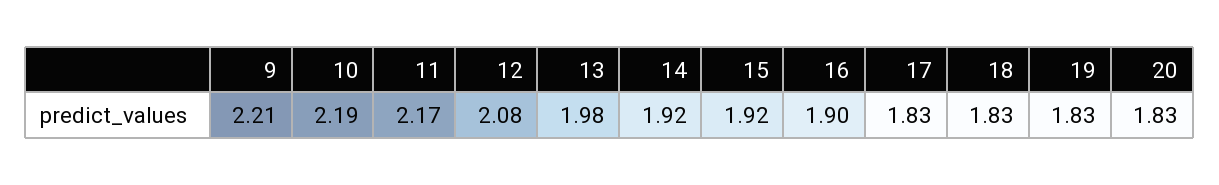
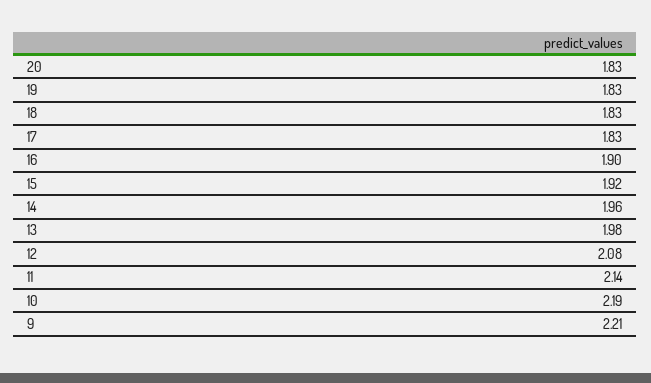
11: 2.17 -> 2.14
14: 1.92 -> 1.96

